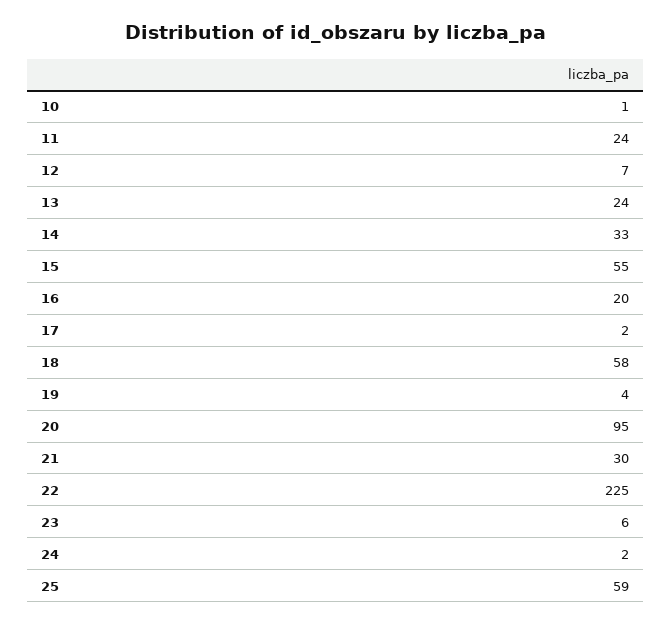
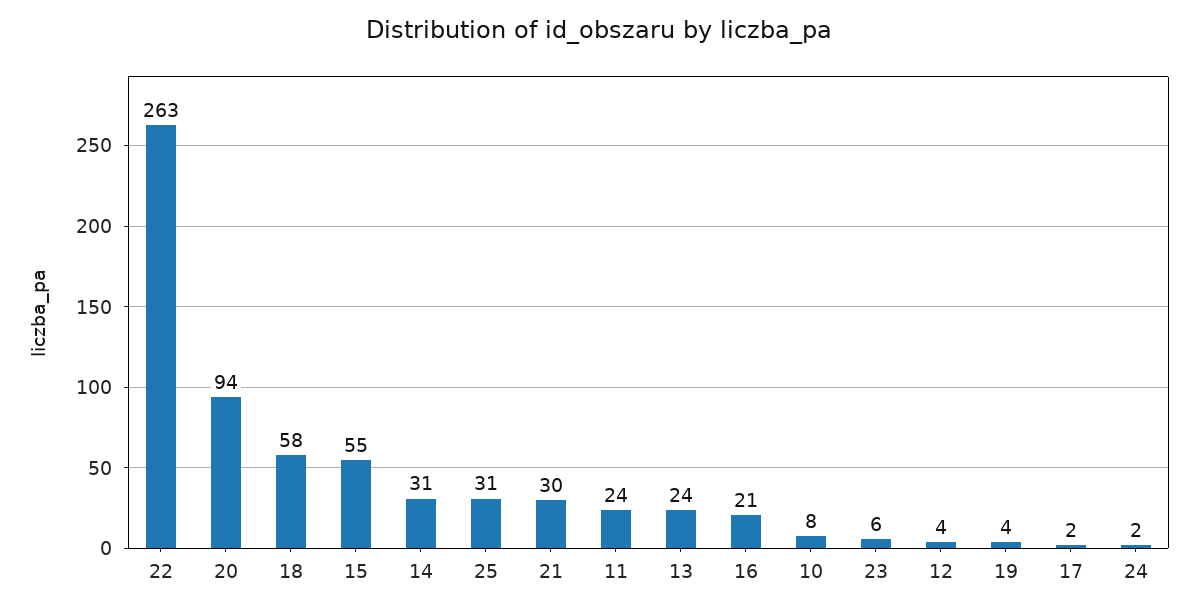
10: 1 -> 8
12: 7 -> 4
14: 33 -> 31
16: 20 -> 21
20: 95 -> 94
22: 225 -> 263
25: 59 -> 31

